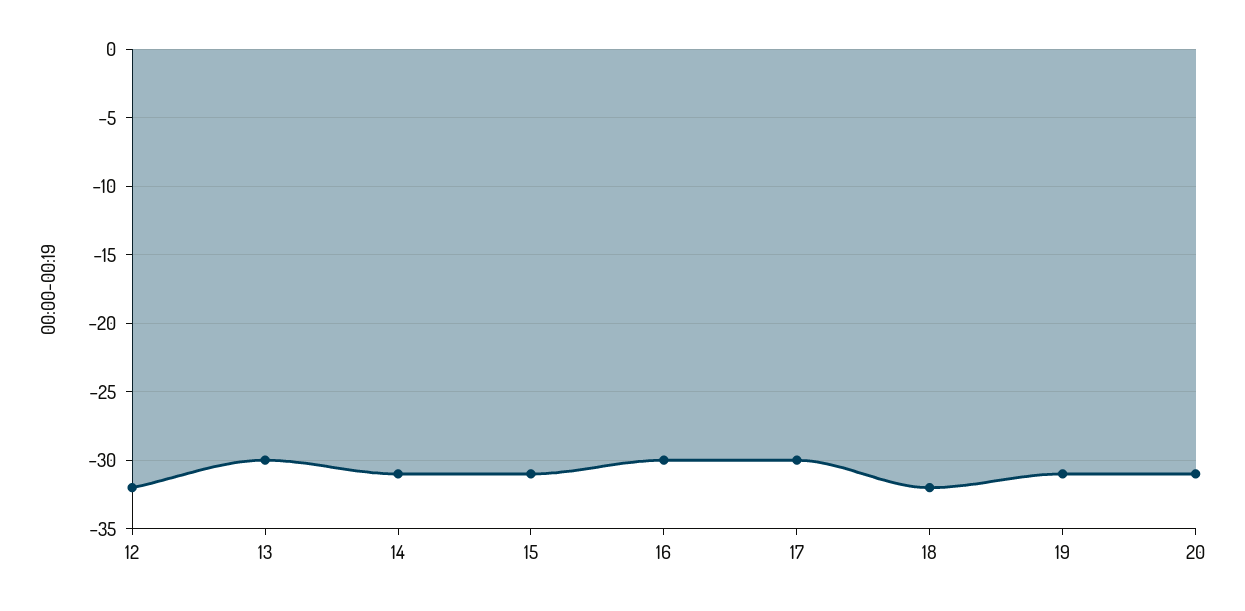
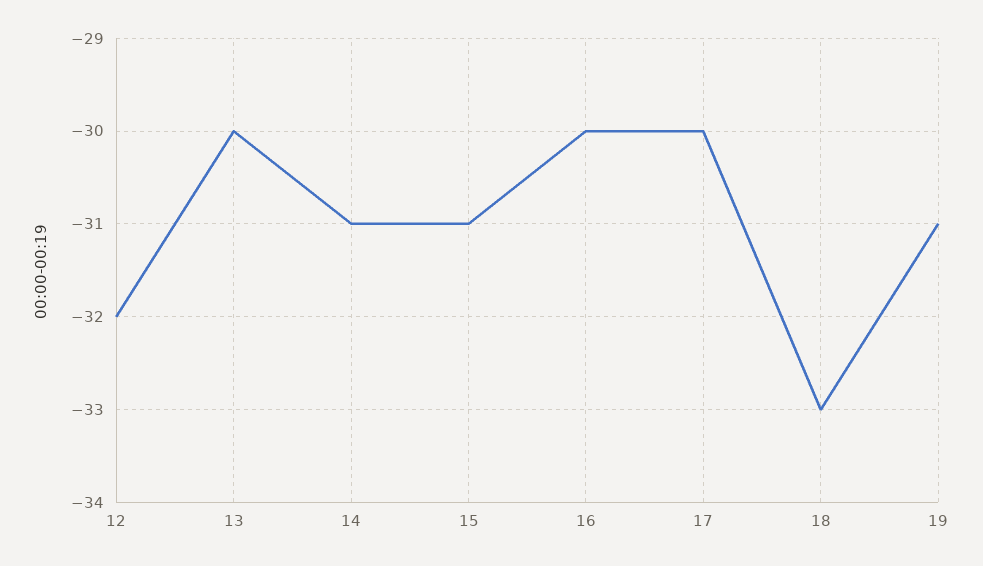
18: -32 -> -33
20: -31 -> none

